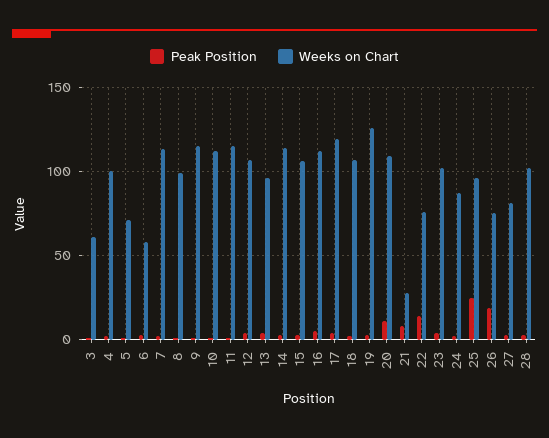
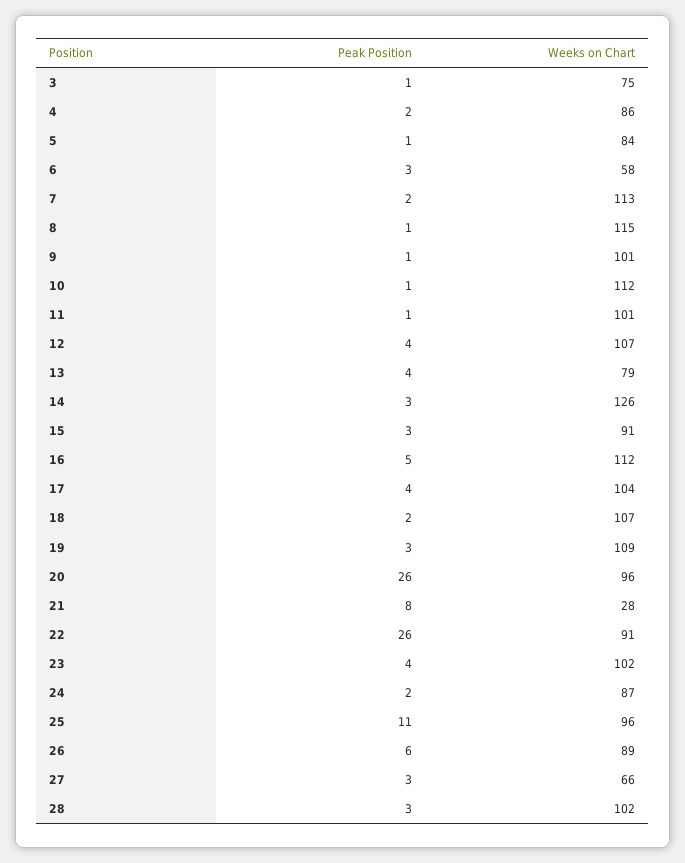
Weeks on Chart, 3: 60 -> 75
Weeks on Chart, 4: 100 -> 86
Weeks on Chart, 5: 70 -> 84
Weeks on Chart, 8: 100 -> 115
Weeks on Chart, 9: 115 -> 101
Weeks on Chart, 11: 115 -> 101
Weeks on Chart, 13: 95 -> 79
Weeks on Chart, 14: 115 -> 126
Weeks on Chart, 15: 105 -> 91
Weeks on Chart, 17: 120 -> 104
Weeks on Chart, 19: 125 -> 109
Peak Position, 20: 10 -> 26
Weeks on Chart, 20: 110 -> 96
Peak Position, 22: 15 -> 26
Weeks on Chart, 22: 75 -> 91
Peak Position, 25: 25 -> 11
Peak Position, 26: 20 -> 6
Weeks on Chart, 26: 75 -> 89
Weeks on Chart, 27: 80 -> 66

